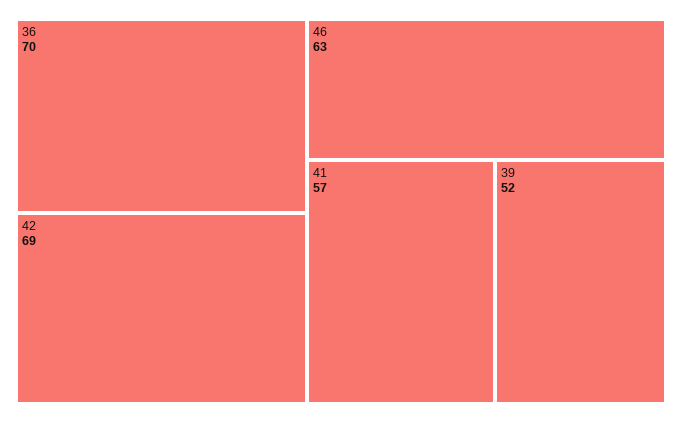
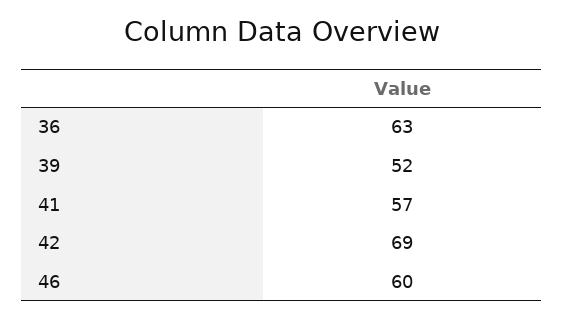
36: 70 -> 63
46: 63 -> 60

